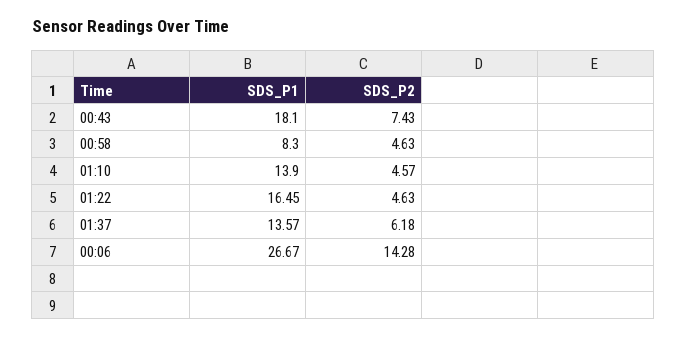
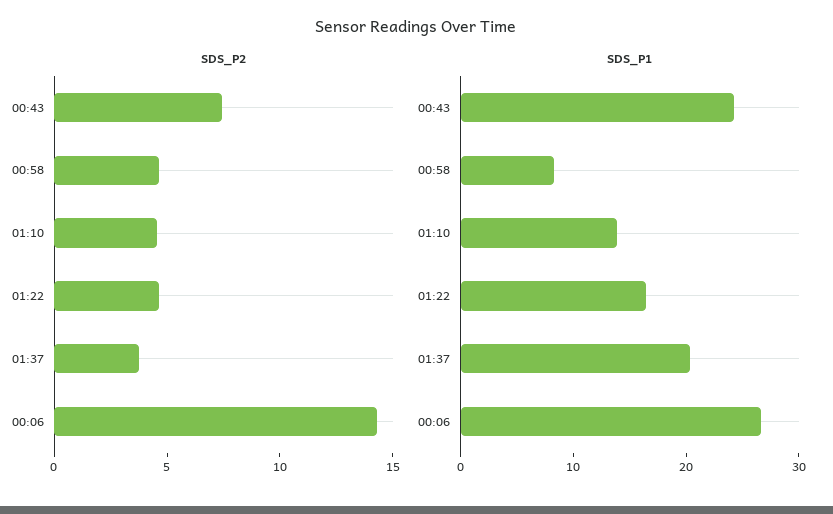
SDS_P1, 00:43: 18.1 -> 24
SDS_P1, 01:37: 13.57 -> 20
SDS_P2, 01:37: 6.18 -> 4

